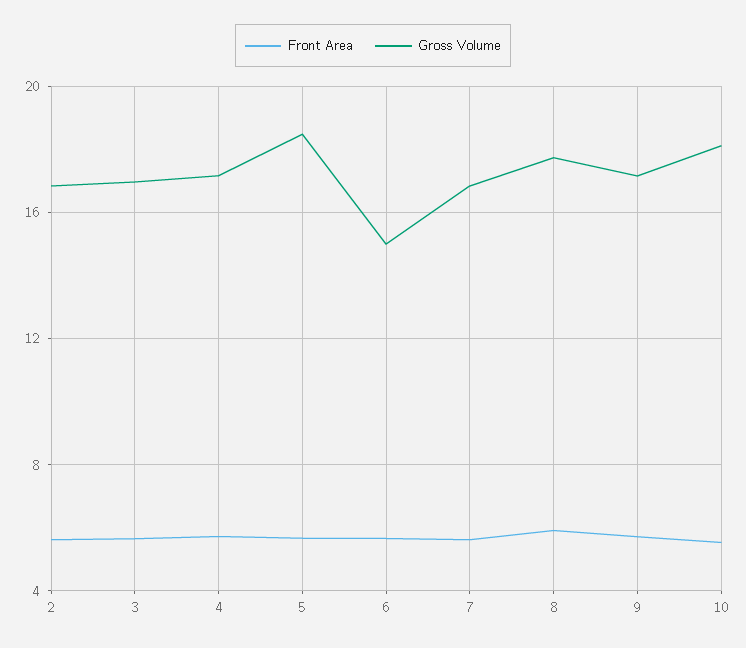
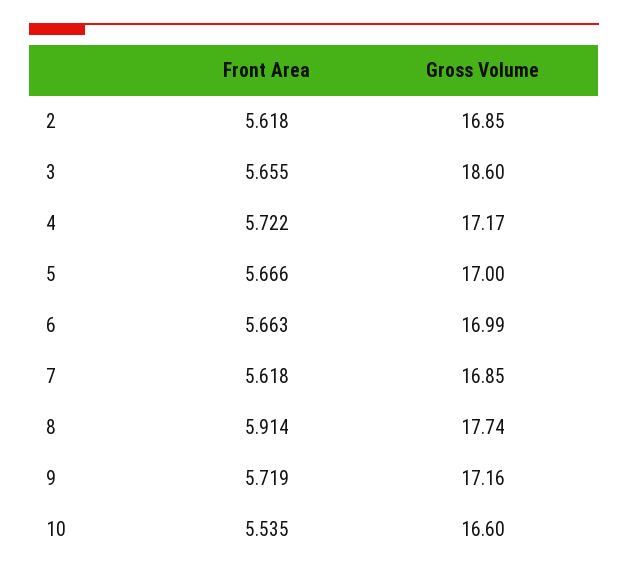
Gross Volume, 3: 17 -> 18.6
Gross Volume, 5: 18.5 -> 17
Gross Volume, 6: 15 -> 16.99
Gross Volume, 10: 18 -> 16.6

